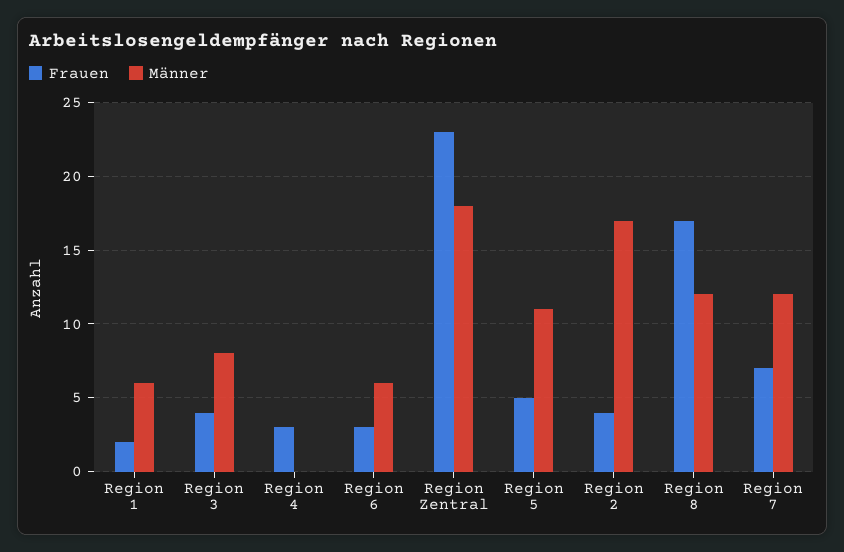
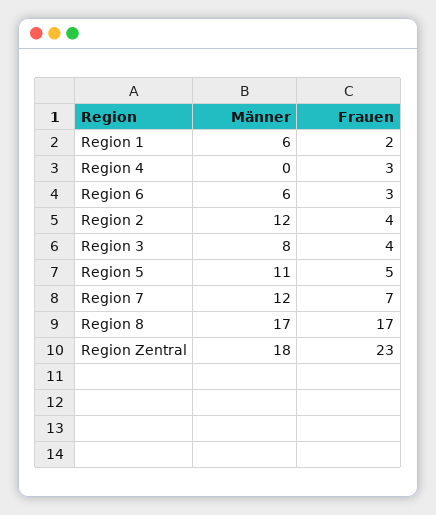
Männer, Region 2: 17 -> 12
Männer, Region 8: 12 -> 17

